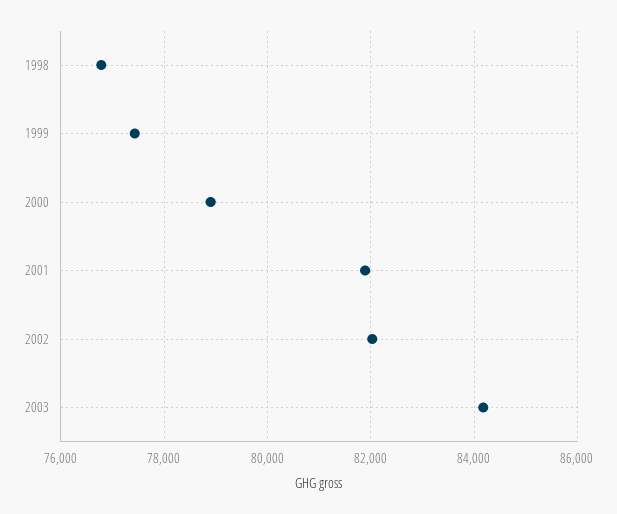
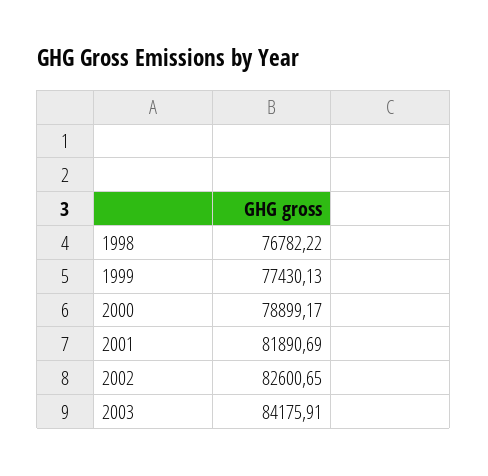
2002: 82000 -> 82600.65

